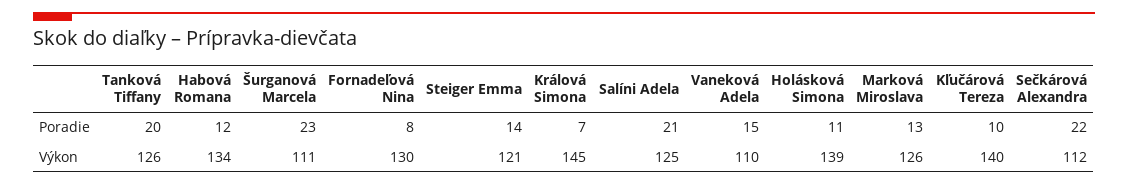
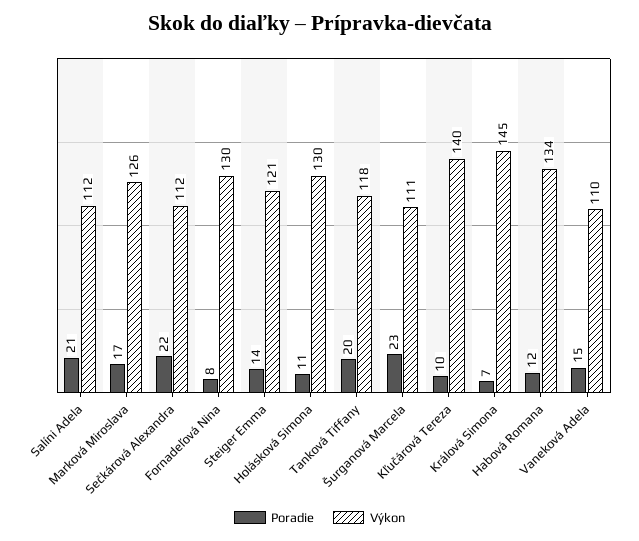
Poradie, Marková Miroslava: 13 -> 17
Výkon, Tanková Tiffany: 126 -> 118
Výkon, Salíni Adela: 125 -> 112
Výkon, Holásková Simona: 139 -> 130

